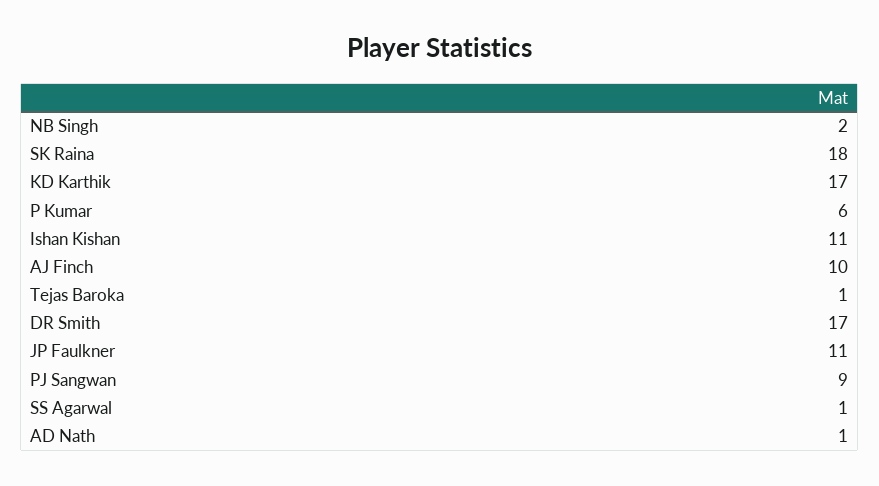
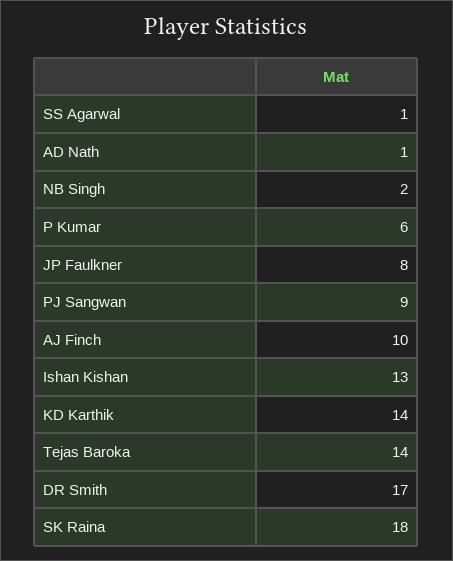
KD Karthik: 17 -> 14
Ishan Kishan: 11 -> 13
Tejas Baroka: 1 -> 14
JP Faulkner: 11 -> 8

